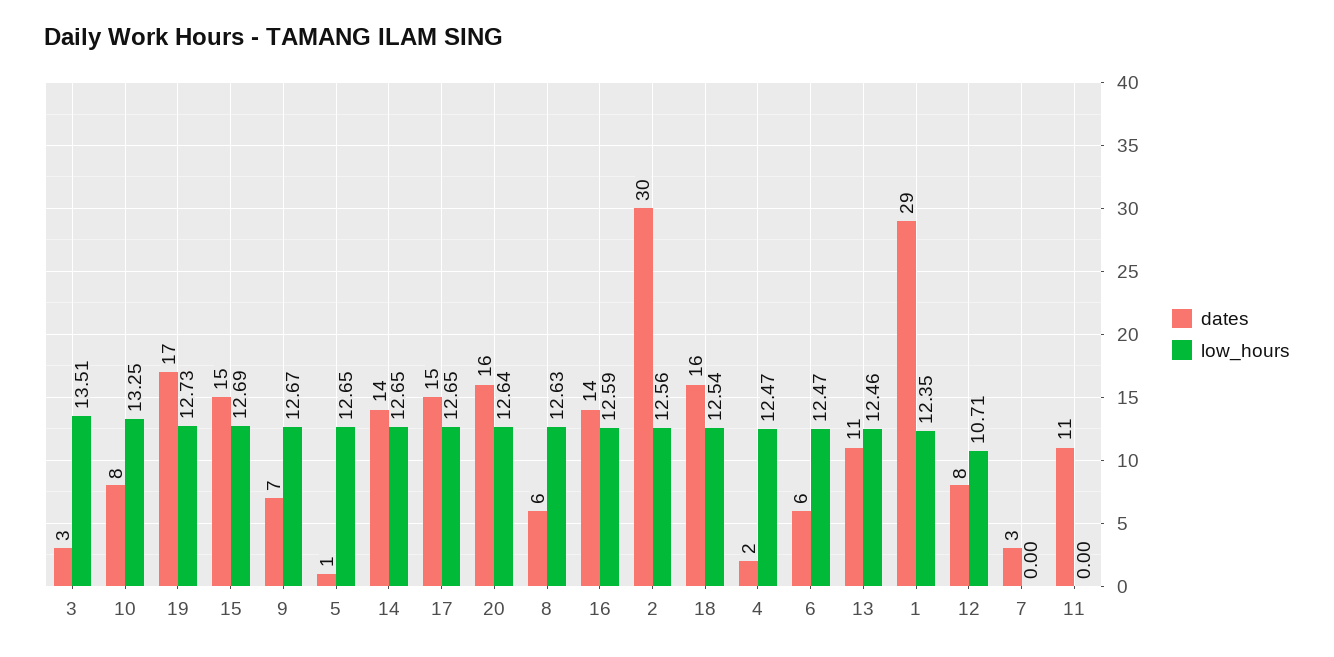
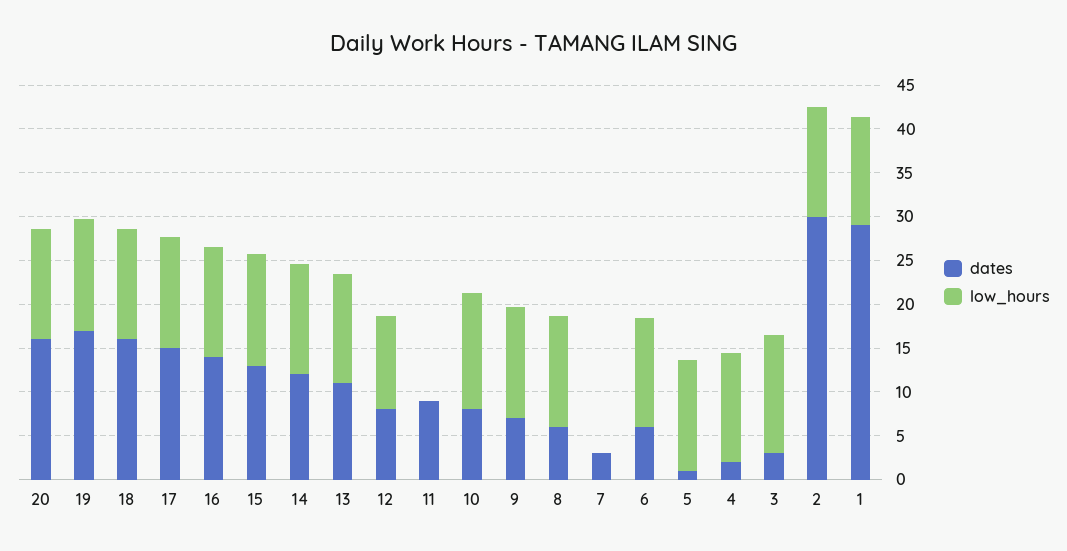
dates, 15: 15 -> 13
dates, 14: 14 -> 12
dates, 11: 11 -> 9

